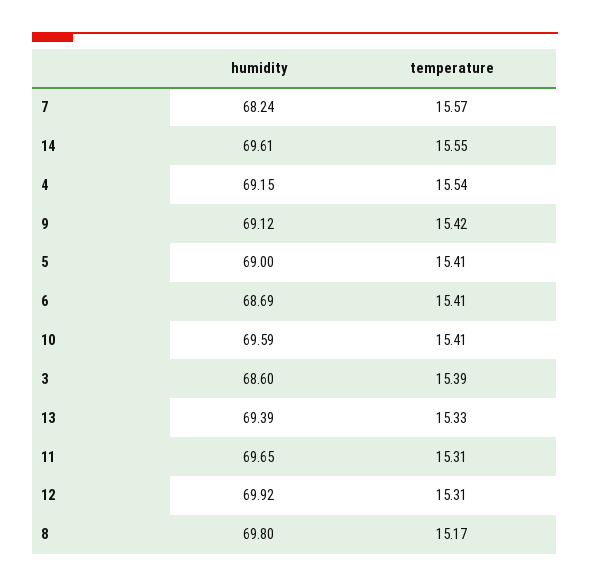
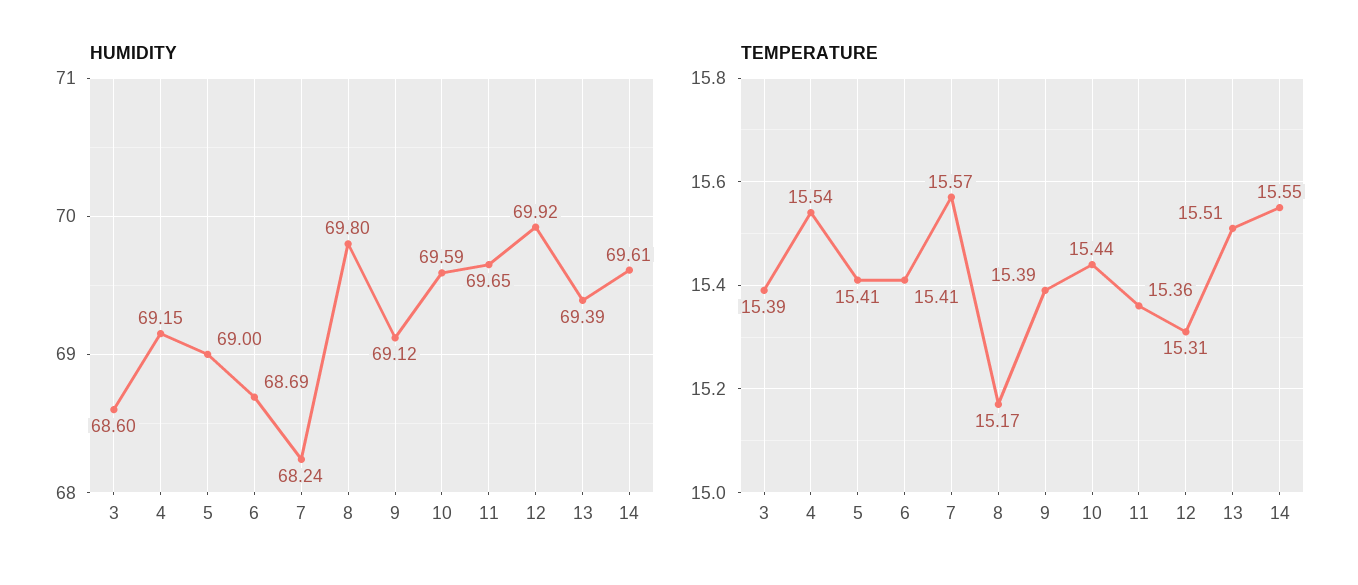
temperature, 9: 15.42 -> 15.39
temperature, 10: 15.41 -> 15.44
temperature, 13: 15.33 -> 15.51
temperature, 11: 15.31 -> 15.36

